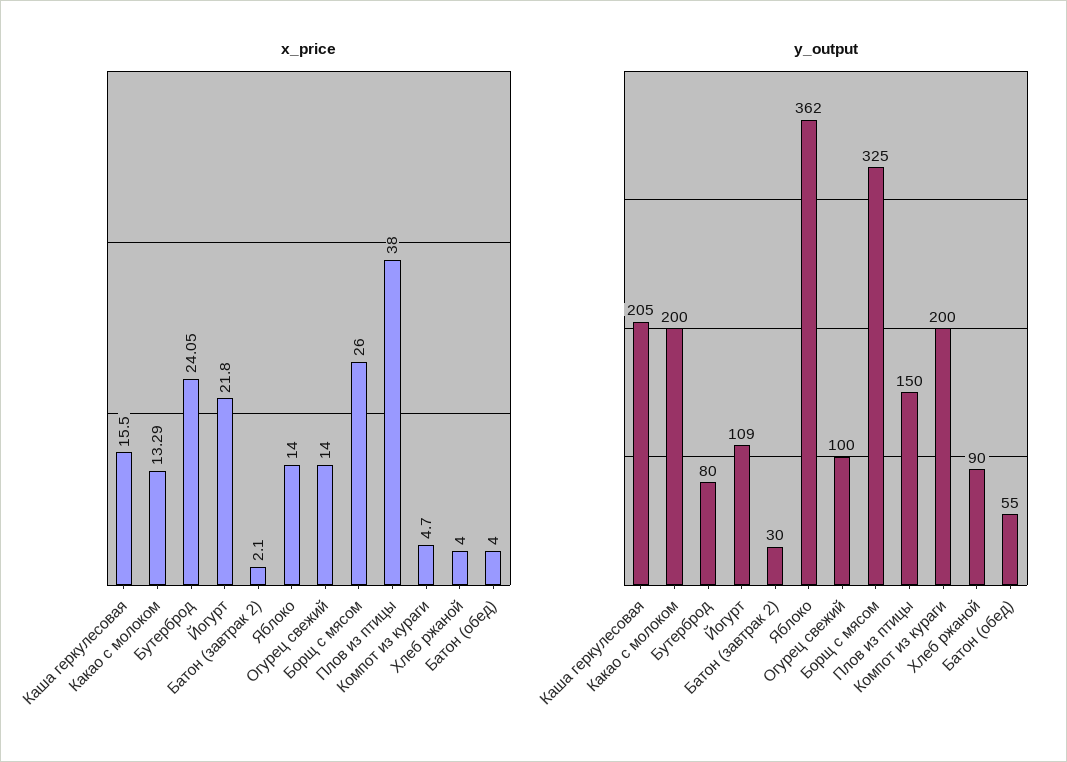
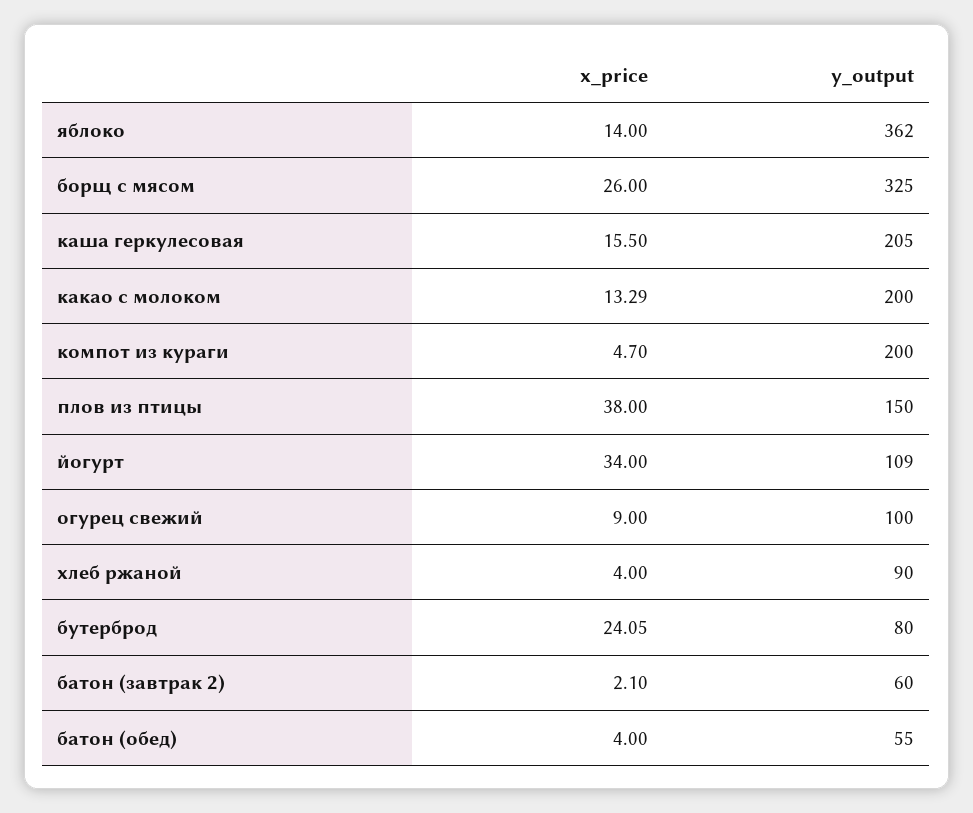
x_price, Йогурт: 21.8 -> 34
x_price, Огурец свежий: 14 -> 9
y_output, Батон (завтрак 2): 30 -> 60

